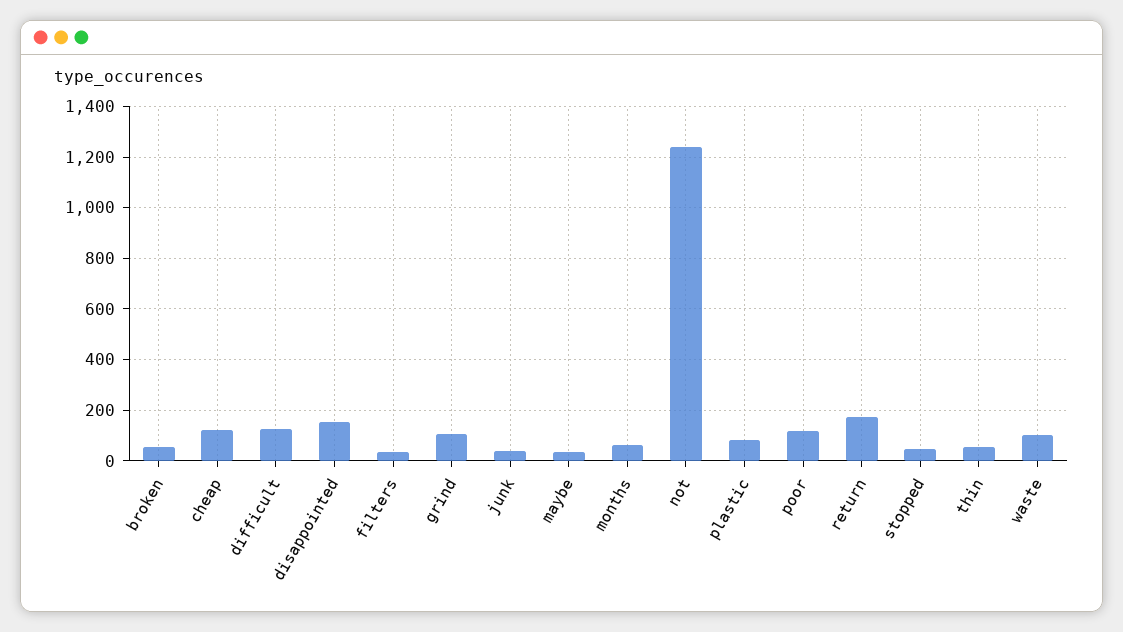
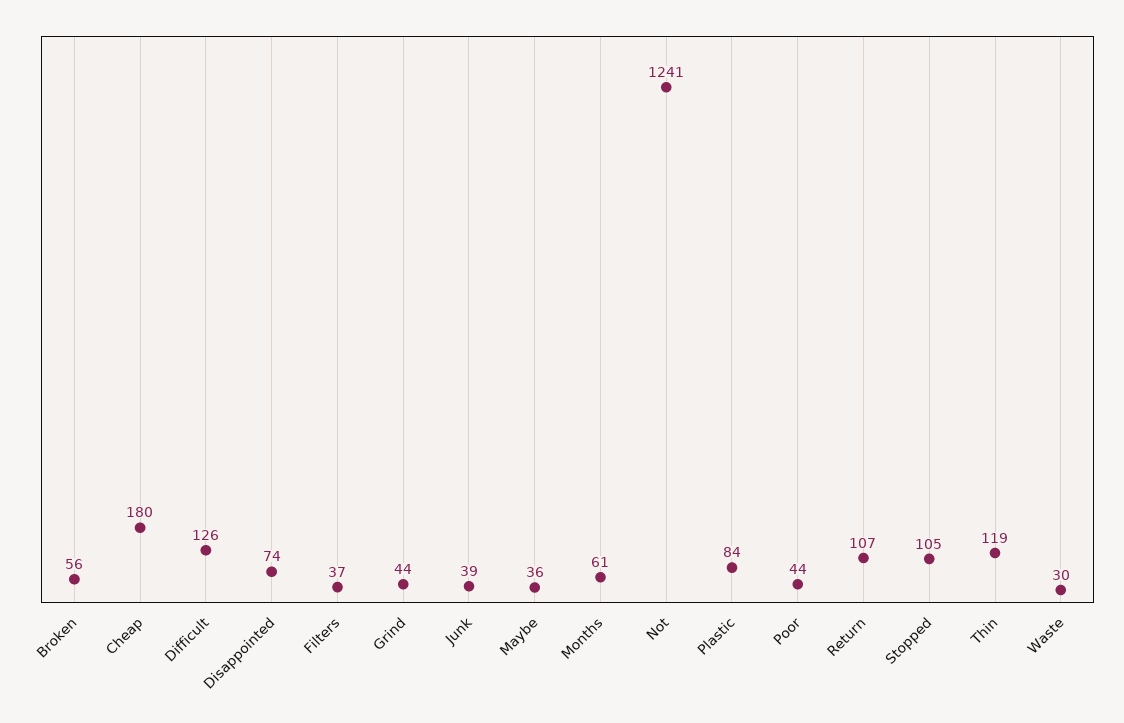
cheap: 125 -> 180
disappointed: 150 -> 74
grind: 100 -> 44
poor: 125 -> 44
return: 175 -> 107
stopped: 50 -> 105
thin: 50 -> 119
waste: 100 -> 30

